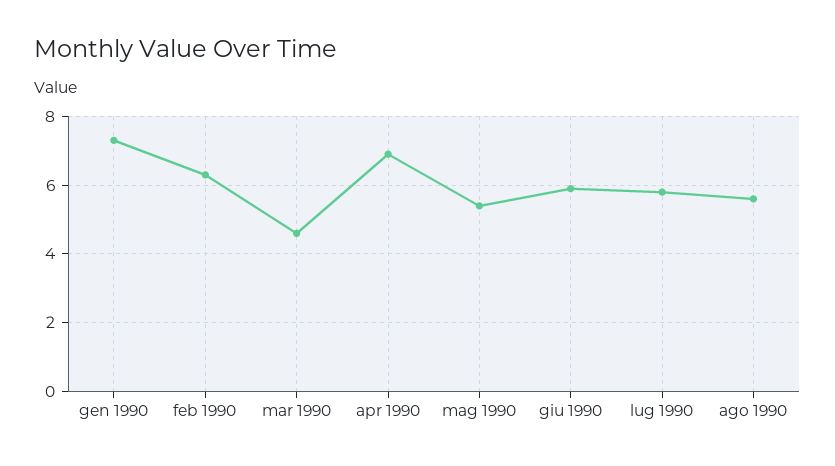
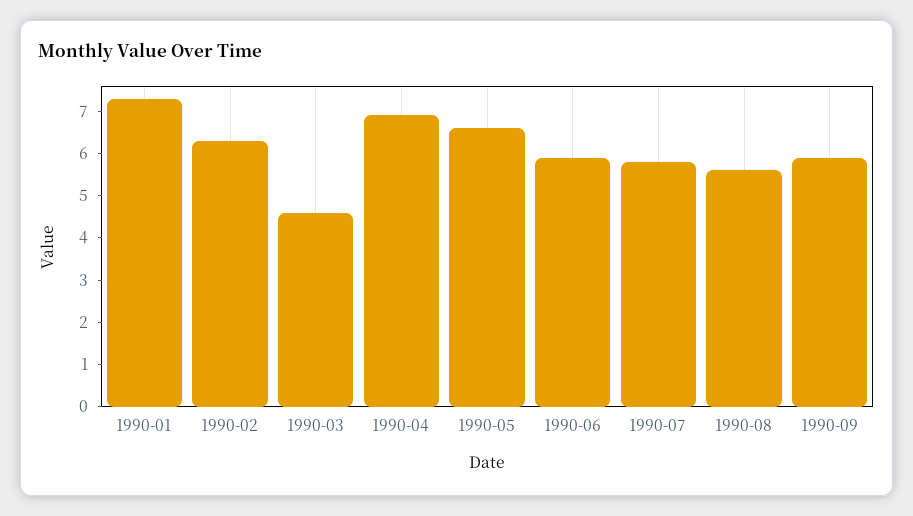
mag 1990: 5.5 -> 6.5
1990-09: none -> 6

